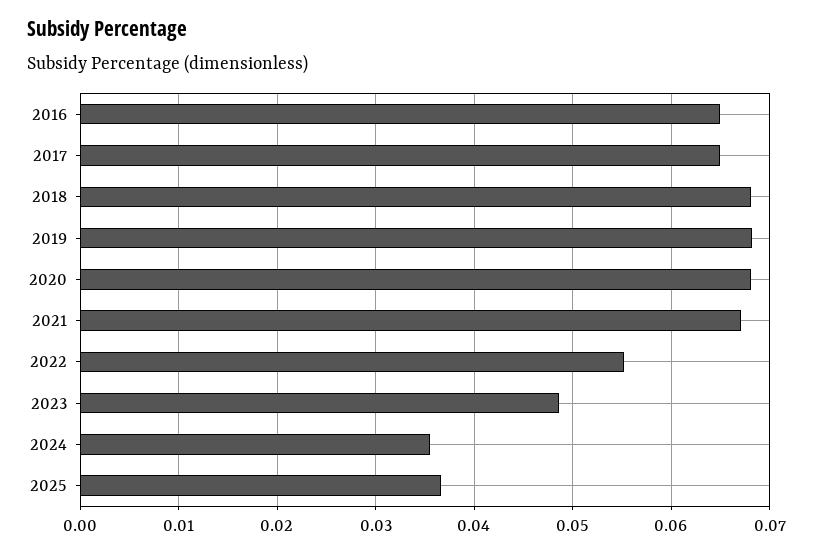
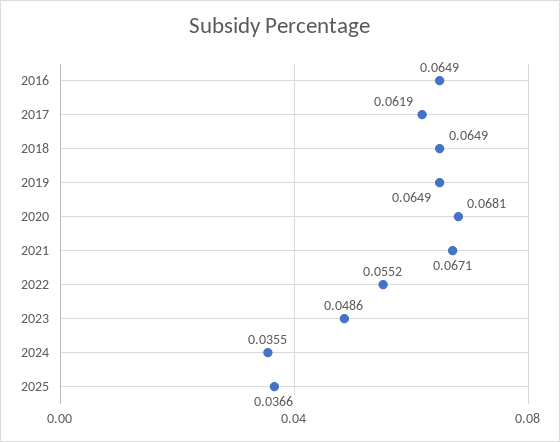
2017: 0.065 -> 0.0619
2018: 0.068 -> 0.0649
2019: 0.068 -> 0.0649

